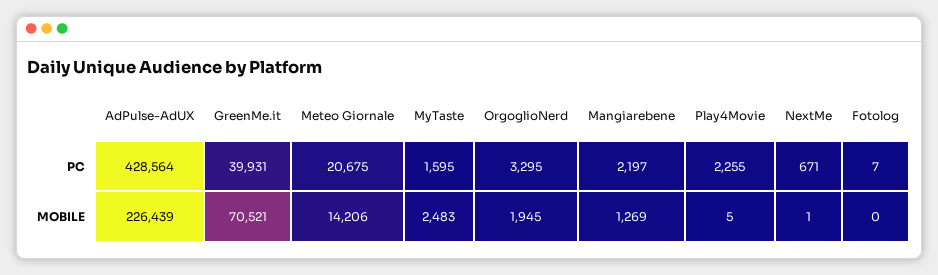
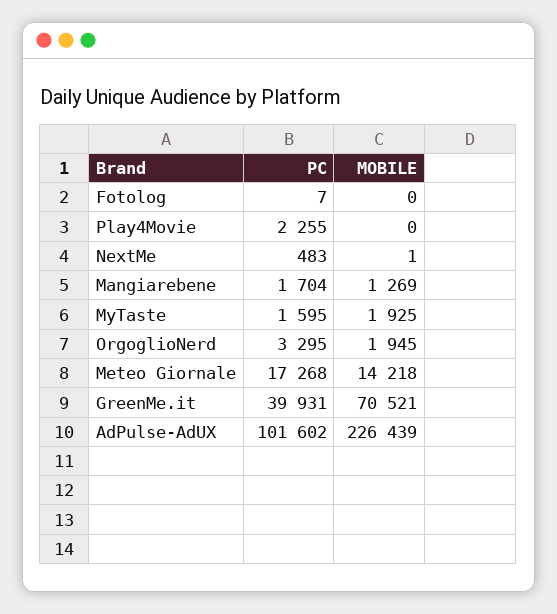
AdPulse-AdUX, PC: 428564 -> 101602
Meteo Giornale, PC: 20675 -> 17268
Mangiarebene, PC: 2197 -> 1704
NextMe, PC: 671 -> 483
Meteo Giornale, MOBILE: 14206 -> 14218
MyTaste, MOBILE: 2483 -> 1925
Play4Movie, MOBILE: 5 -> 0

